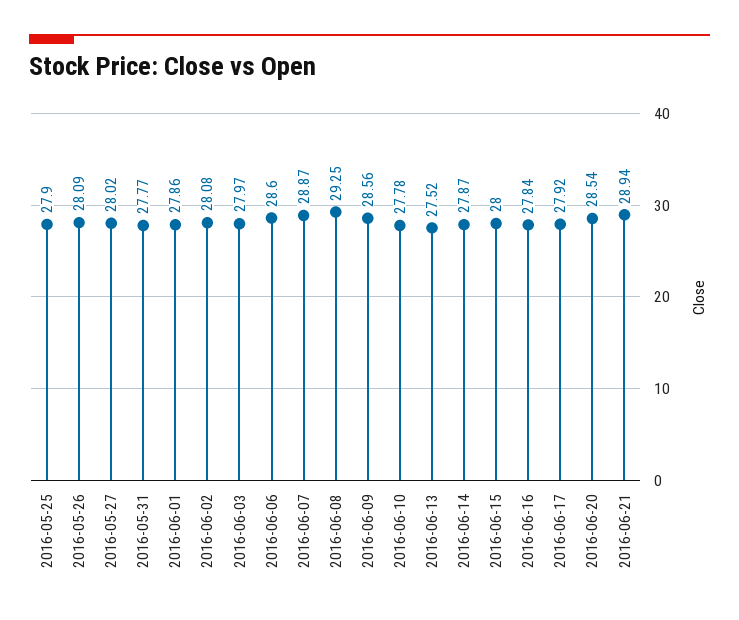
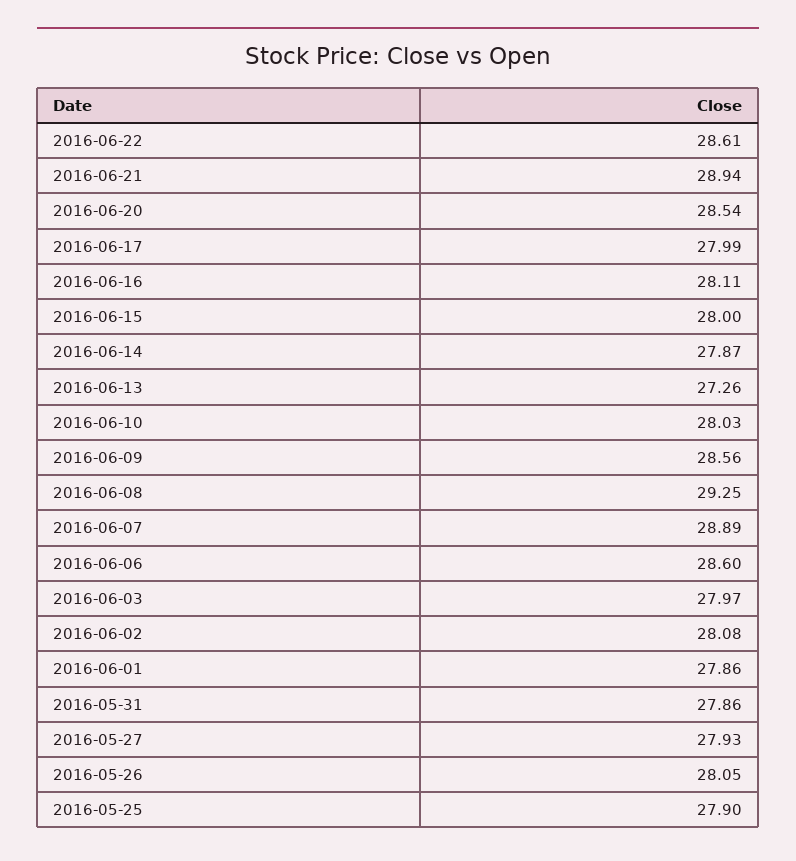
2016-05-26: 28.09 -> 28.05
2016-05-27: 28.02 -> 27.93
2016-05-31: 27.77 -> 27.86
2016-06-07: 28.87 -> 28.89
2016-06-10: 27.78 -> 28.03
2016-06-13: 27.52 -> 27.26
2016-06-16: 27.84 -> 28.11
2016-06-17: 27.92 -> 27.99
2016-06-22: none -> 28.61

